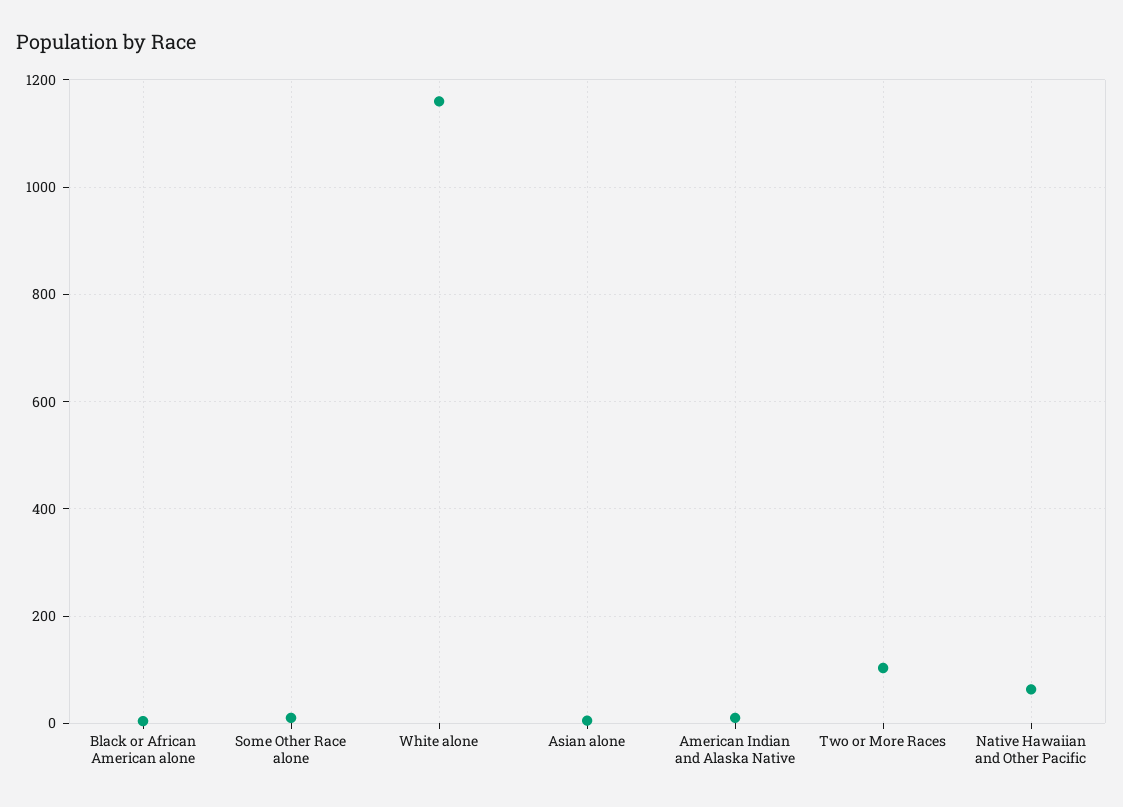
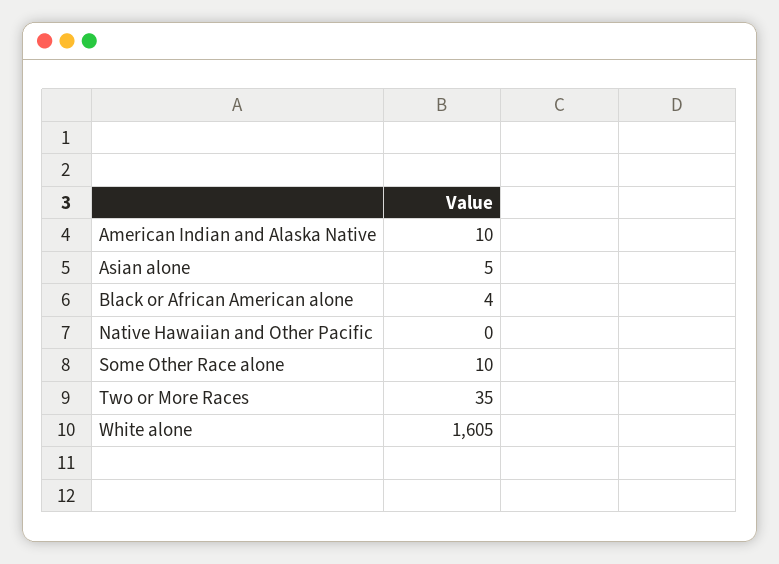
White alone: 1160 -> 1605
Two or More Races: 100 -> 35
Native Hawaiian and Other Pacific: 60 -> 0

